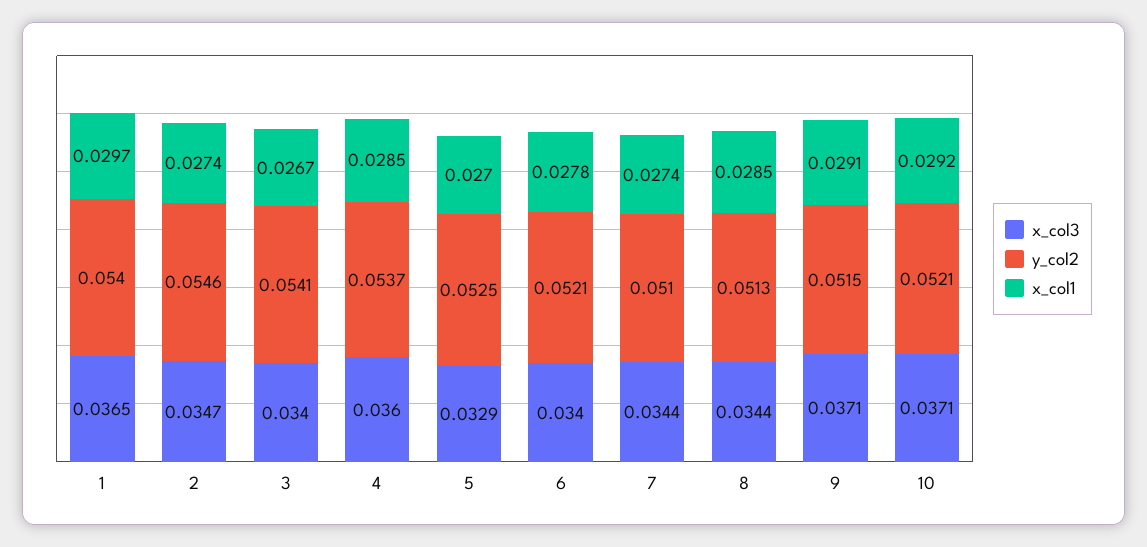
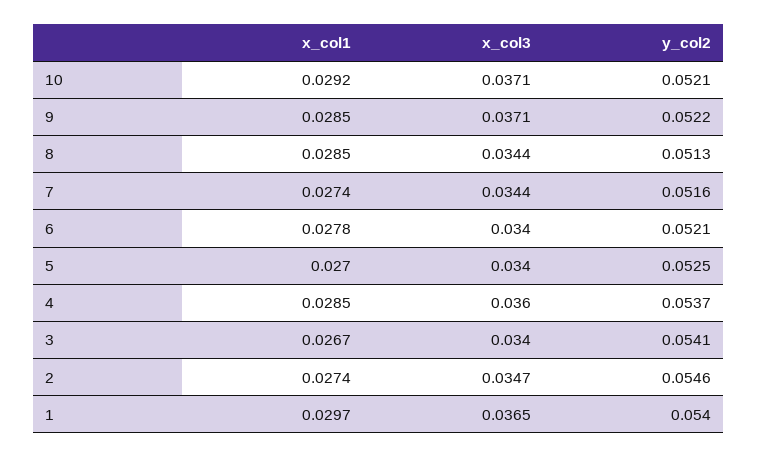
x_col3, 5: 0.0329 -> 0.034
y_col2, 7: 0.051 -> 0.0516
y_col2, 9: 0.0515 -> 0.0522
x_col1, 9: 0.0291 -> 0.0285

